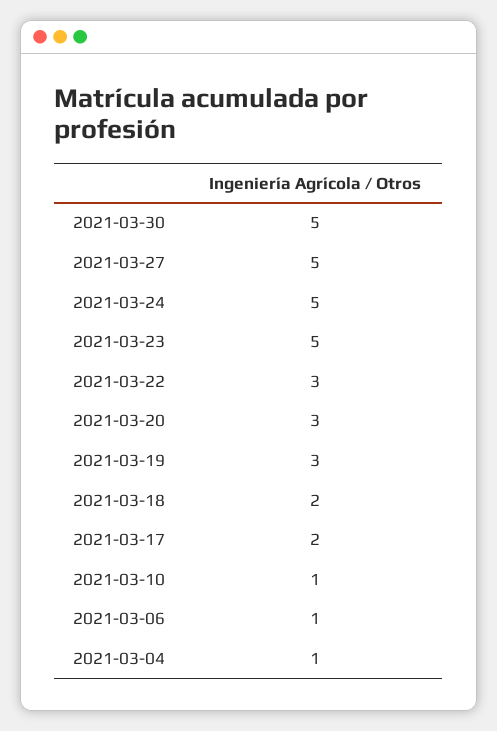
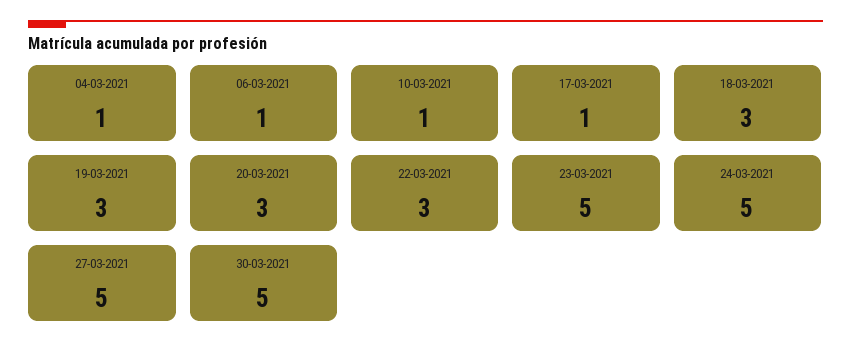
2021-03-18: 2 -> 3
2021-03-17: 2 -> 1

